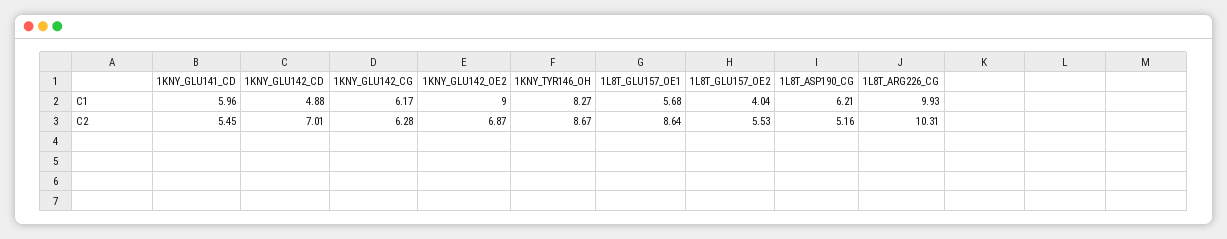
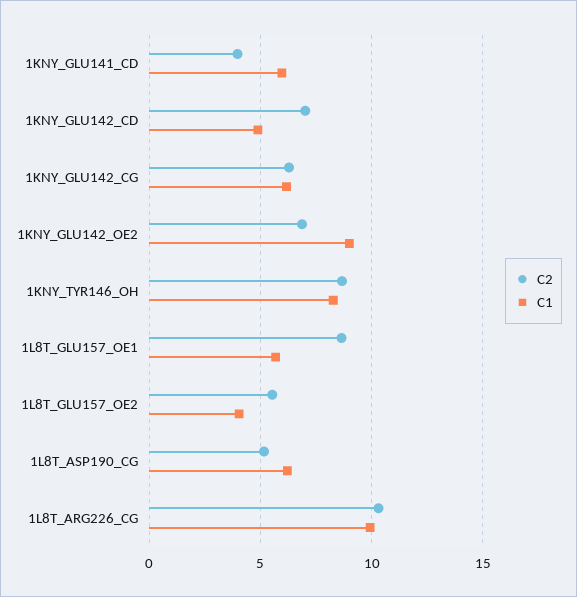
C2, 1KNY_GLU141_CD: 5.45 -> 4

